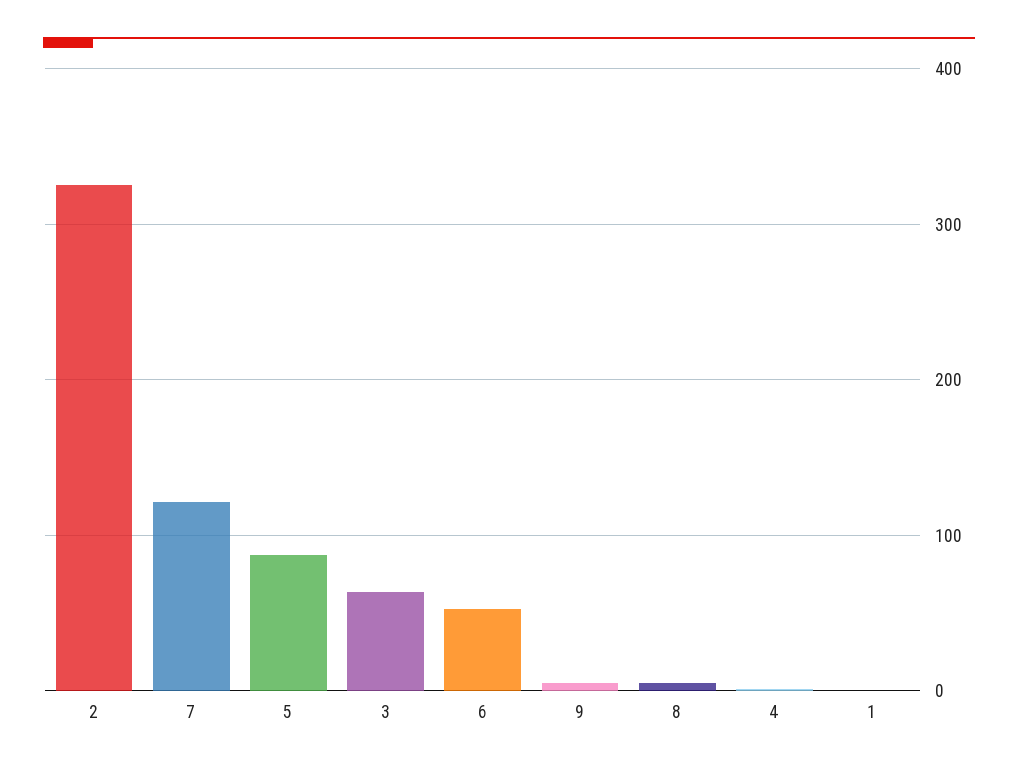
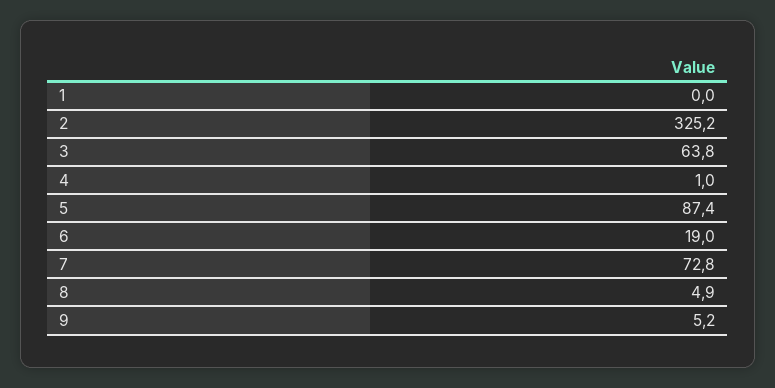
7: 120 -> 72.8
6: 50 -> 19

